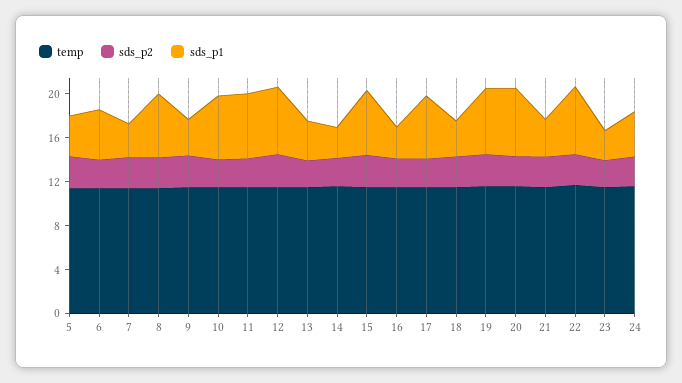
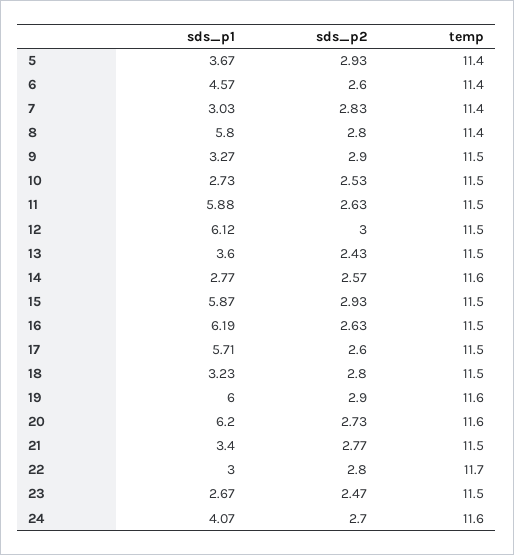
sds_p1, 10: 6 -> 2.73
sds_p1, 16: 3 -> 6.19
sds_p1, 22: 6 -> 3

